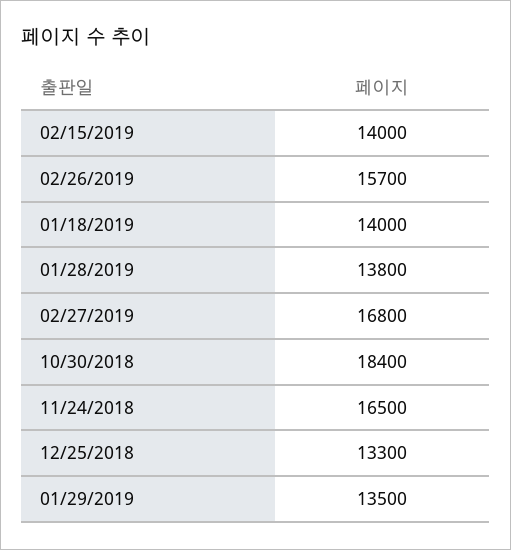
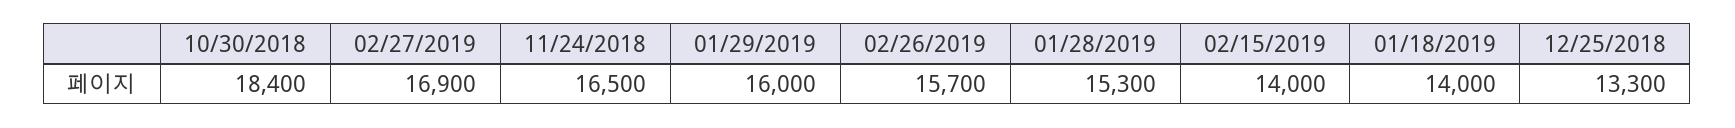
01/28/2019: 13800 -> 15300
02/27/2019: 16800 -> 16900
01/29/2019: 13500 -> 16000

